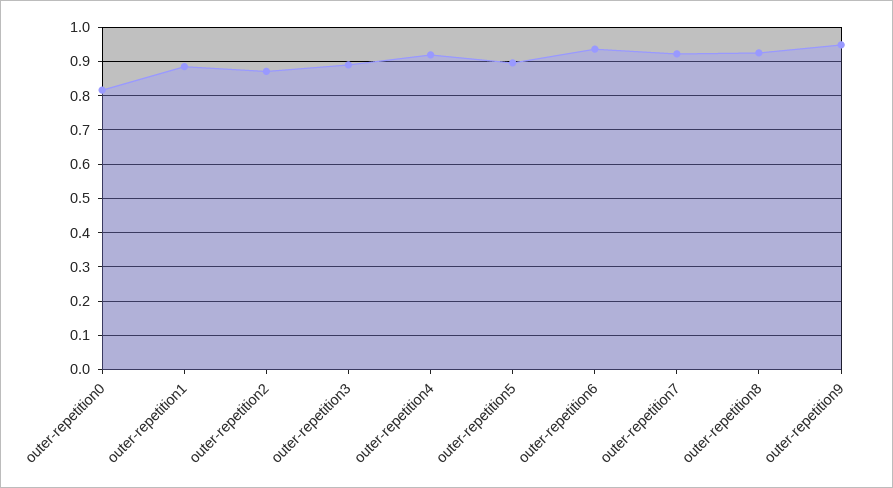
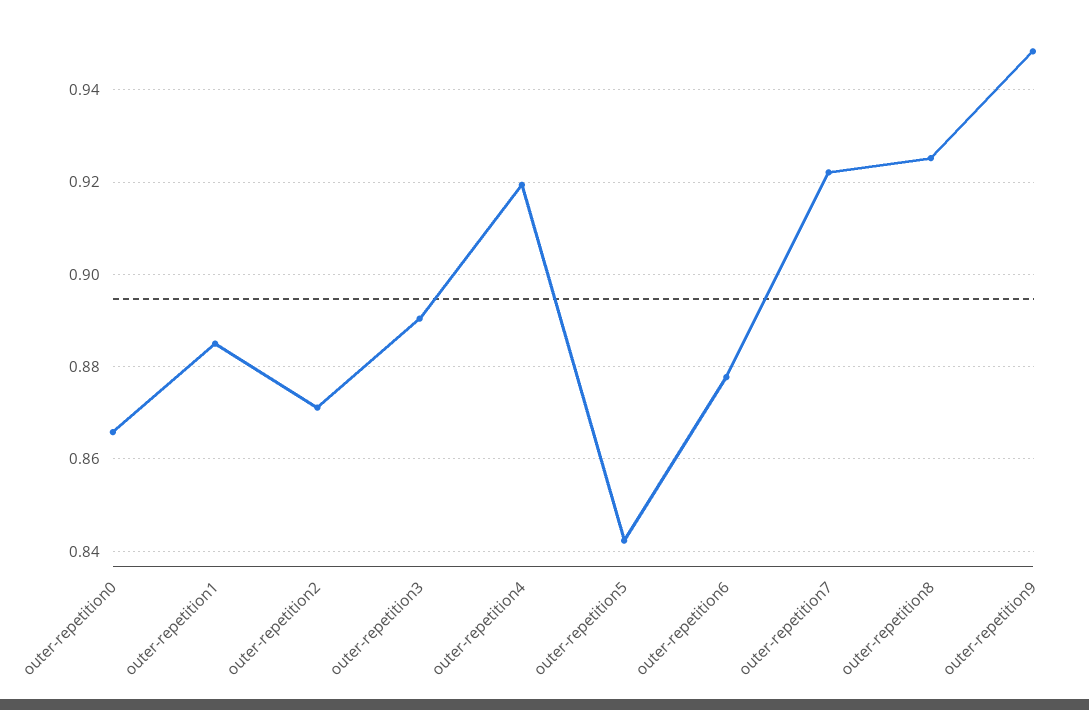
outer-repetition0: 0.82 -> 0.866
outer-repetition5: 0.9 -> 0.842
outer-repetition6: 0.94 -> 0.878

